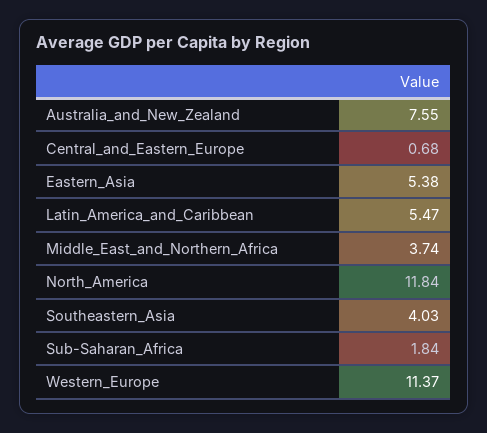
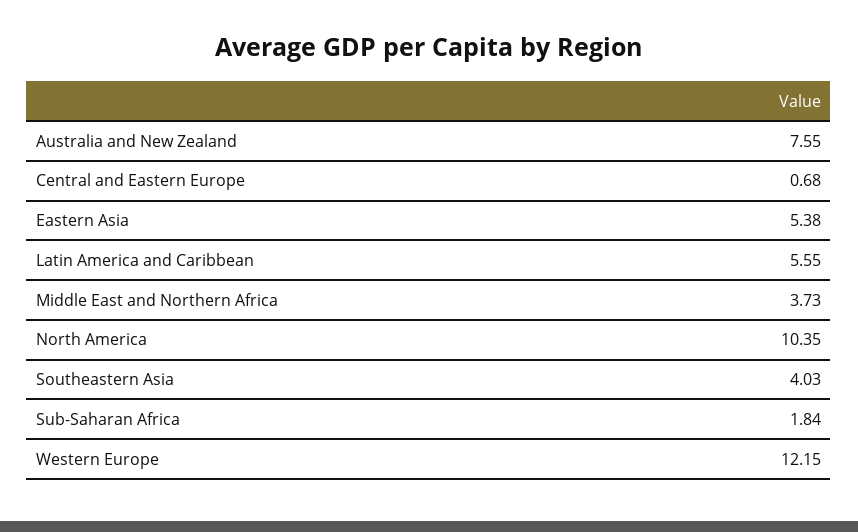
Latin_America_and_Caribbean: 5.47 -> 5.55
Middle_East_and_Northern_Africa: 3.74 -> 3.73
North_America: 11.84 -> 10.35
Western_Europe: 11.37 -> 12.15

